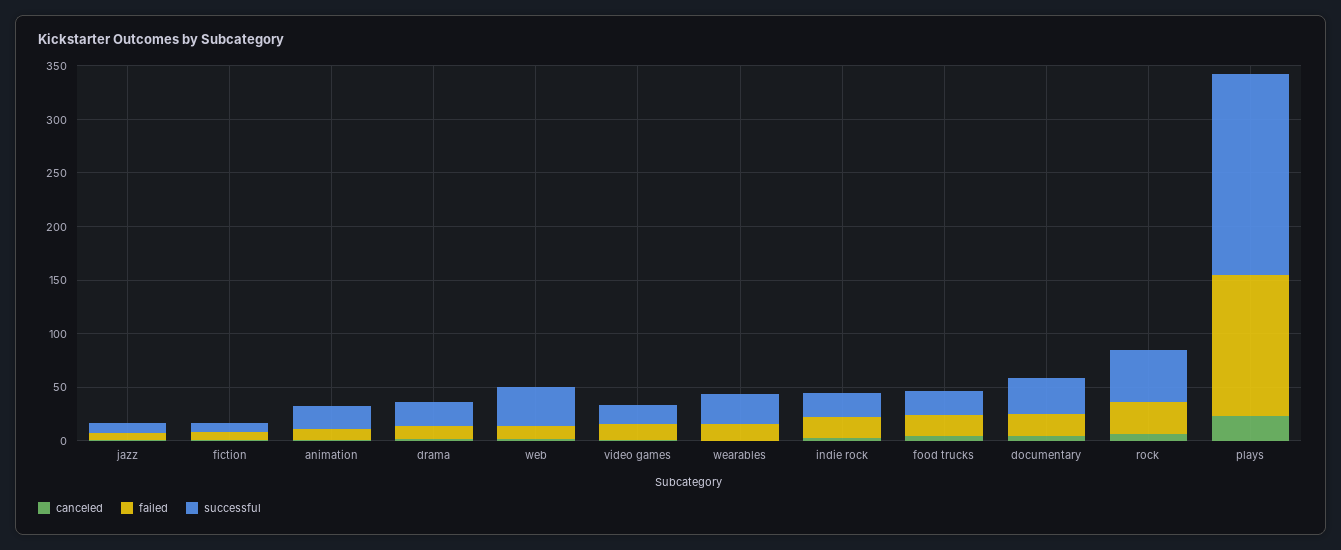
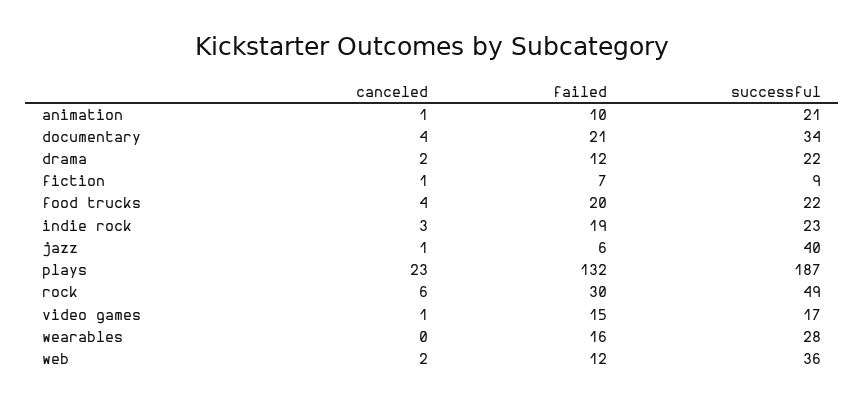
successful, jazz: 10 -> 40

